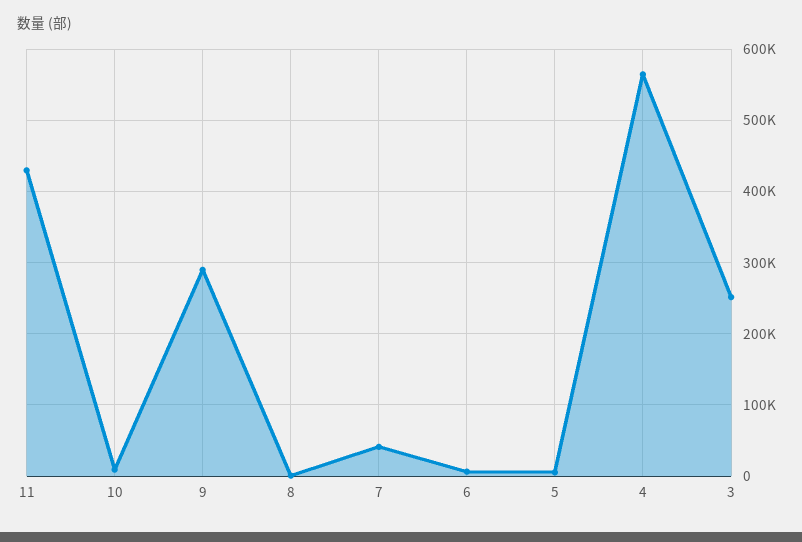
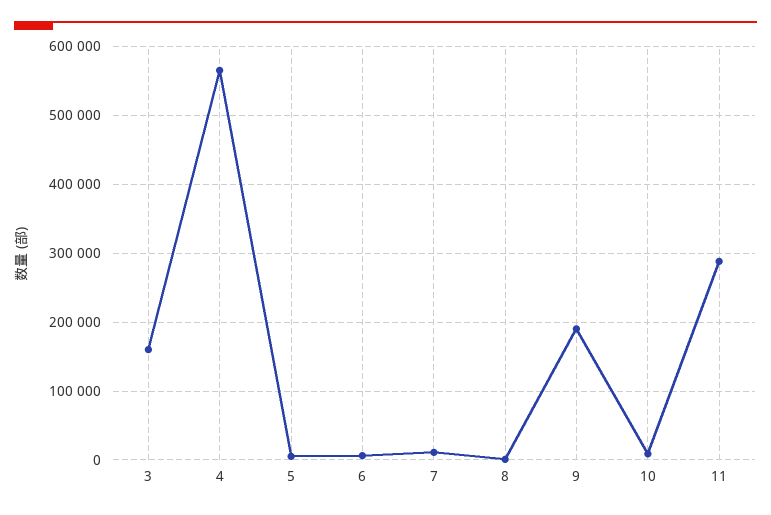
11: 430000 -> 290000
9: 290000 -> 190000
7: 40000 -> 10000
3: 250000 -> 160000

